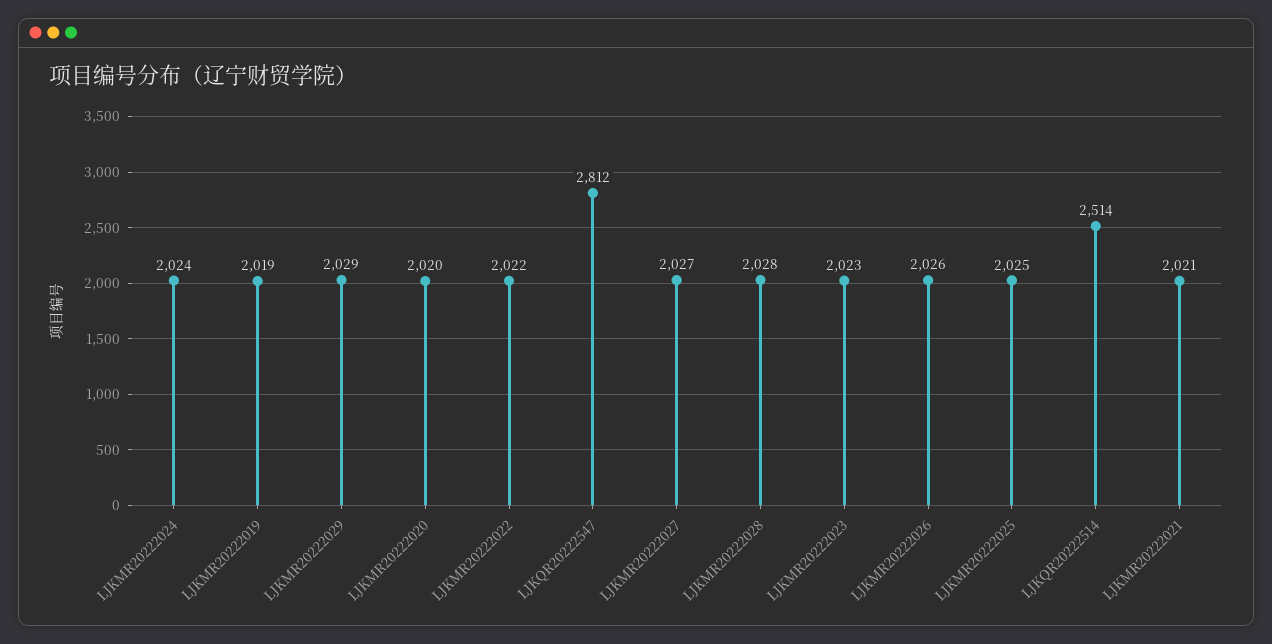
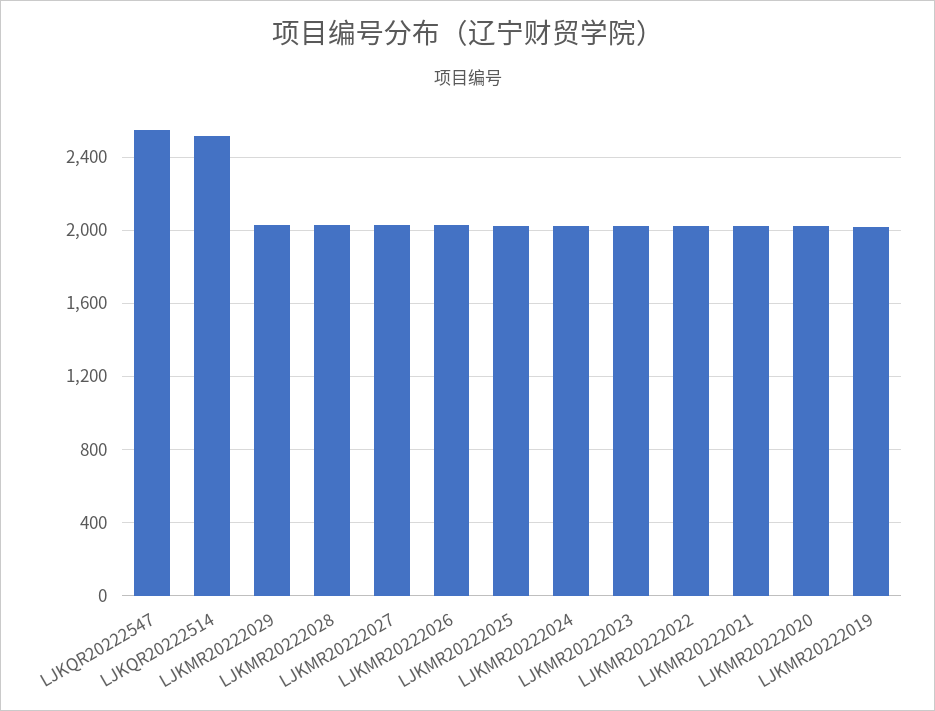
LJKQR20222547: 2812 -> 2550

